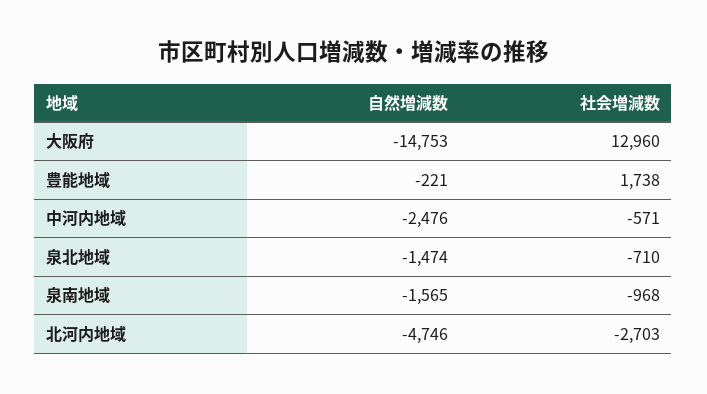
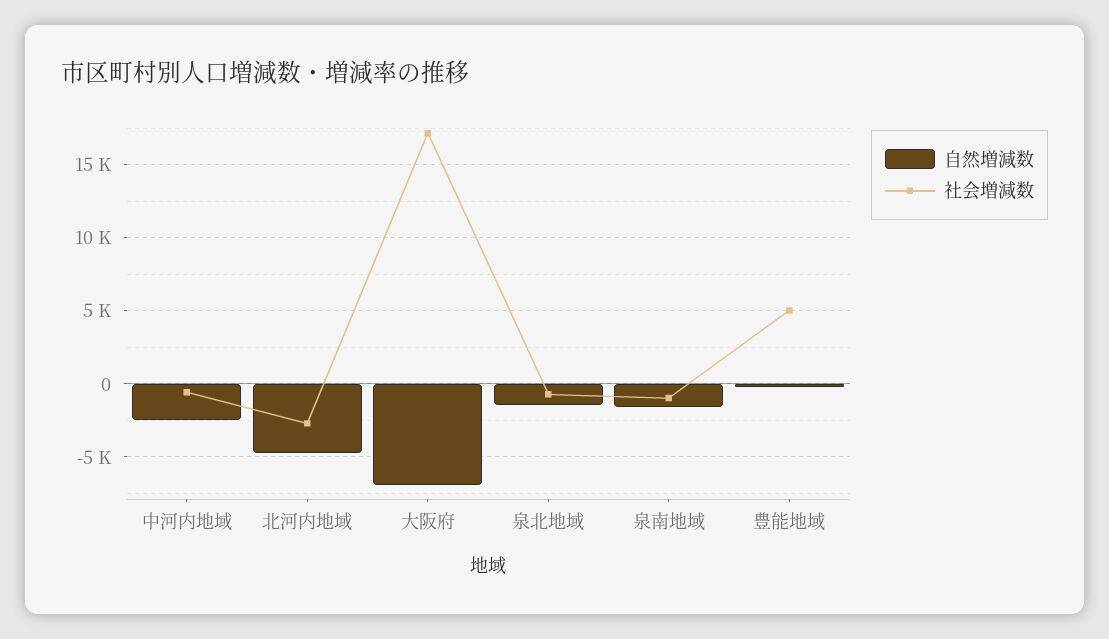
自然増減数, 大阪府: -14753 -> -7000
社会増減数, 大阪府: 12960 -> 17000
社会増減数, 豊能地域: 1738 -> 5000

